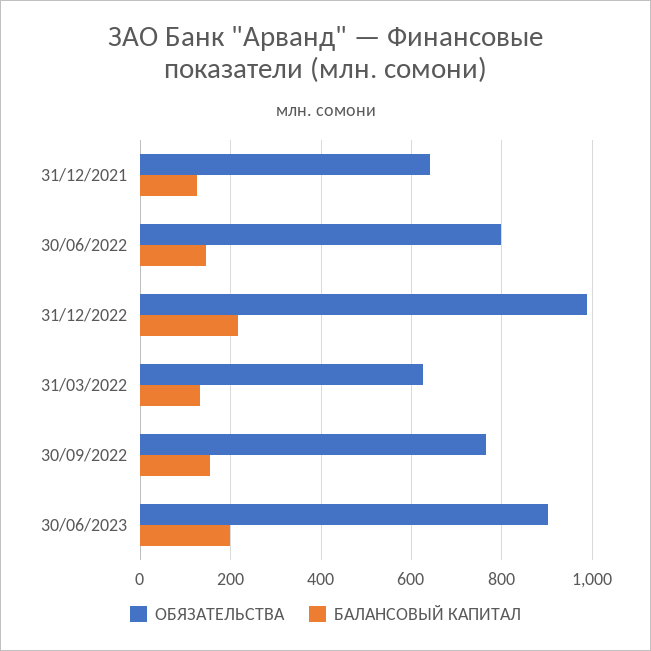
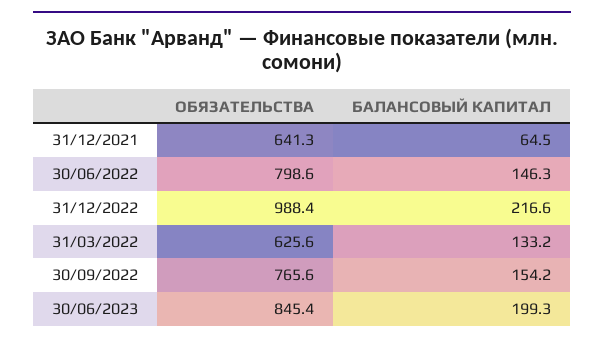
БАЛАНСОВЫЙ КАПИТАЛ, 31/12/2021: 120 -> 64.5
ОБЯЗАТЕЛЬСТВА, 30/06/2023: 900 -> 845.4

